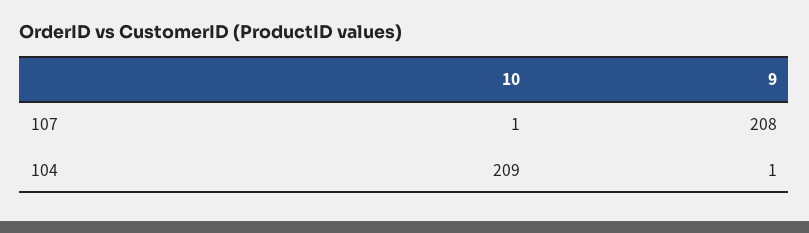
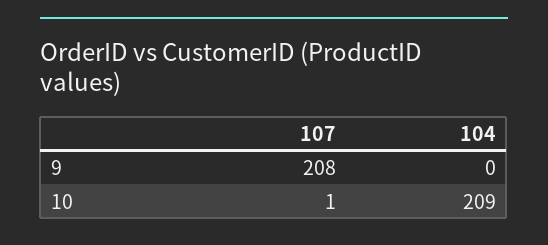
9, 104: 1 -> 0

